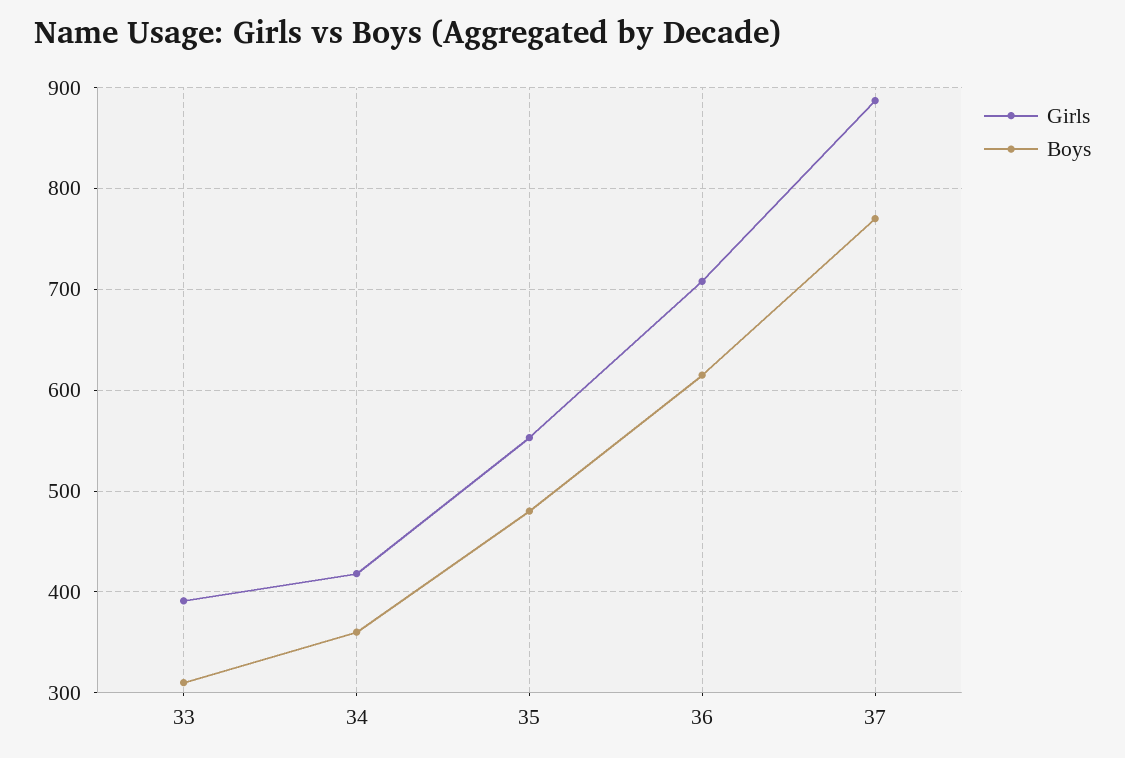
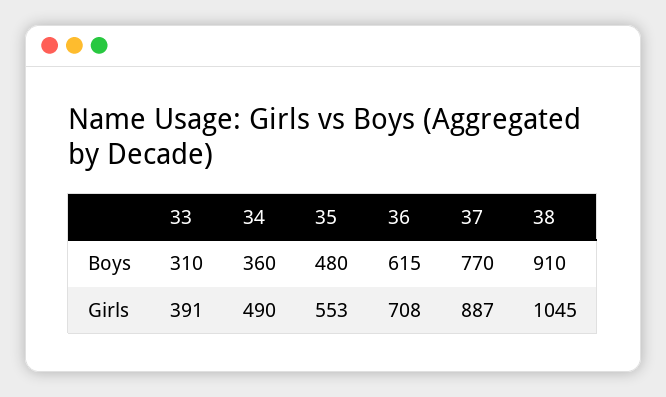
Girls, 34: 420 -> 490
Boys, 38: none -> 910
Girls, 38: none -> 1045

